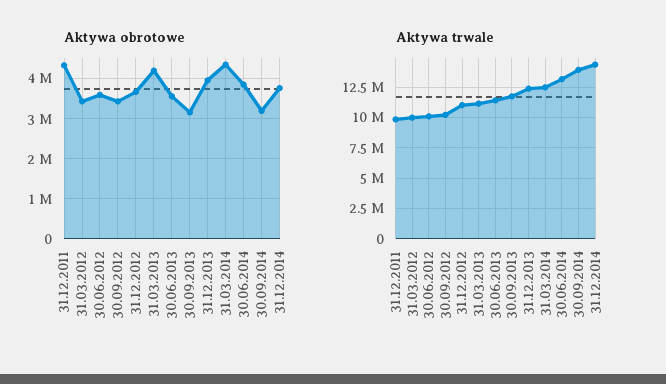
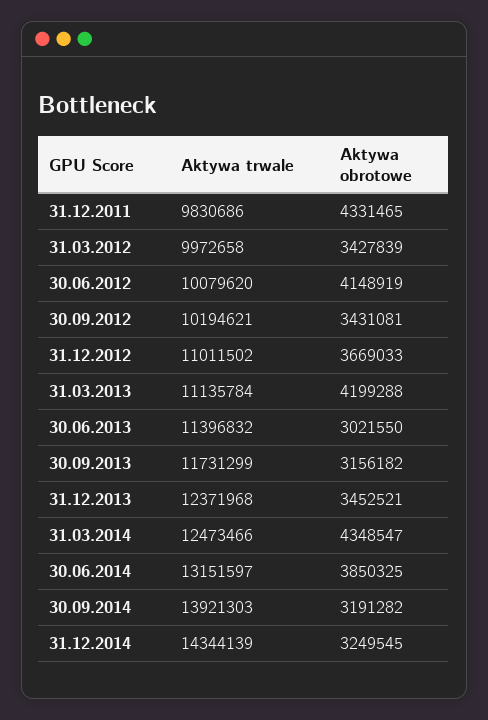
Aktywa obrotowe, 30.06.2012: 3600000 -> 4148919
Aktywa obrotowe, 30.06.2013: 3600000 -> 3021550
Aktywa obrotowe, 31.12.2013: 4000000 -> 3452521
Aktywa obrotowe, 31.12.2014: 3800000 -> 3249545

